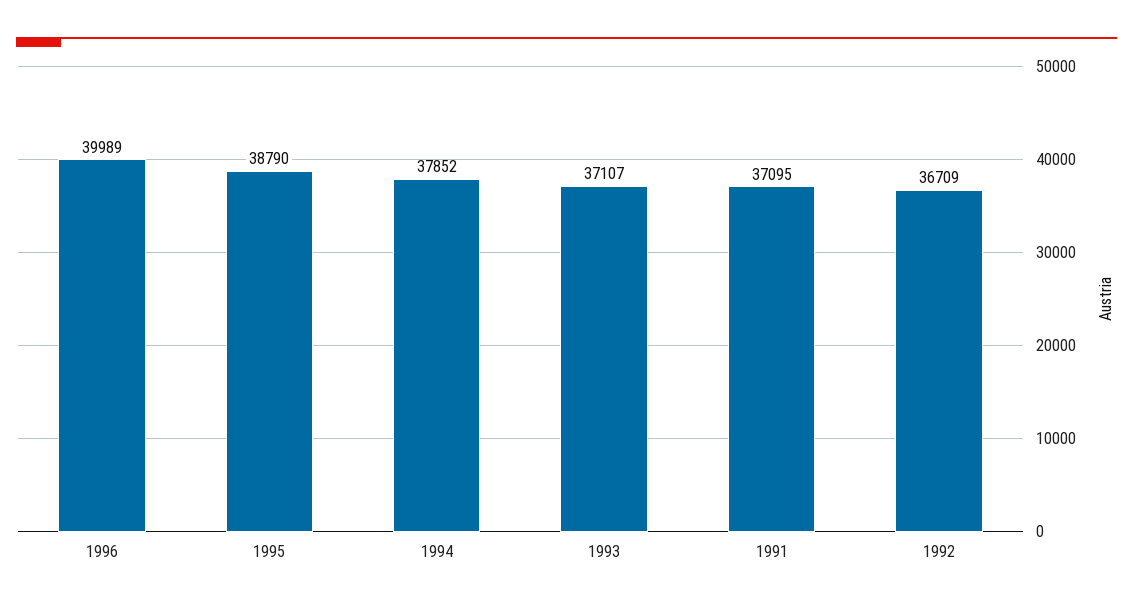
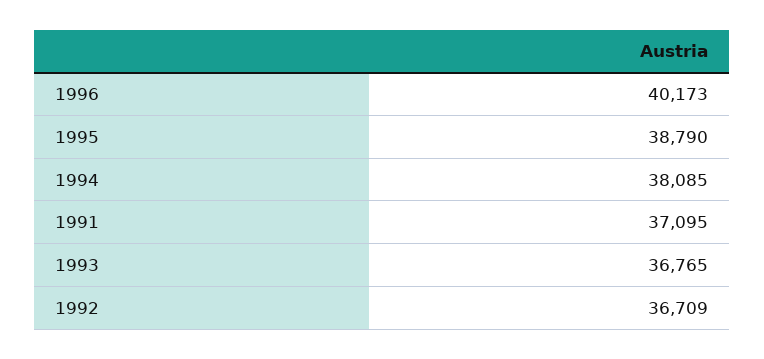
1996: 39989 -> 40173
1994: 37852 -> 38085
1993: 37107 -> 36765

